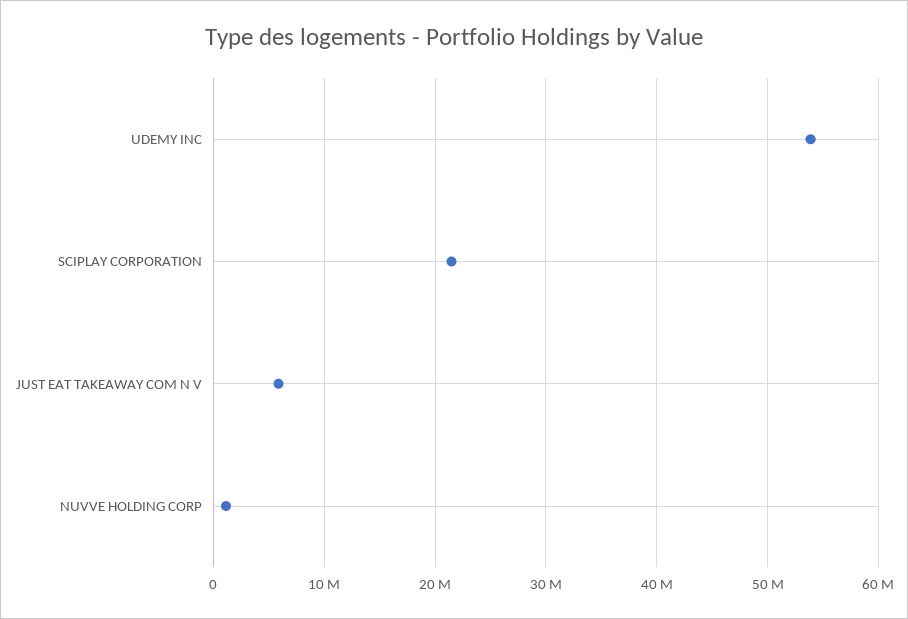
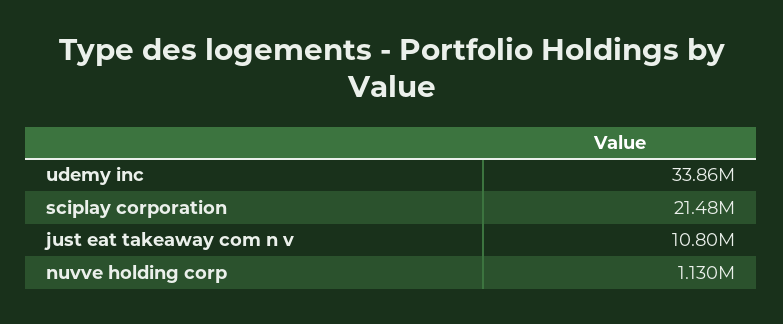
UDEMY INC: 54000000 -> 33860000
JUST EAT TAKEAWAY COM N V: 6000000 -> 10800000

